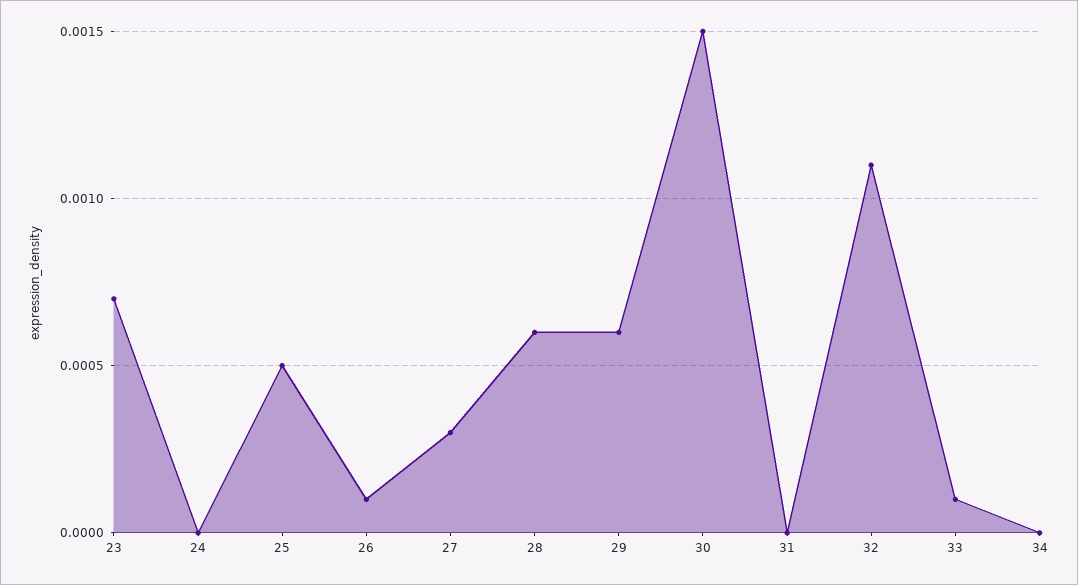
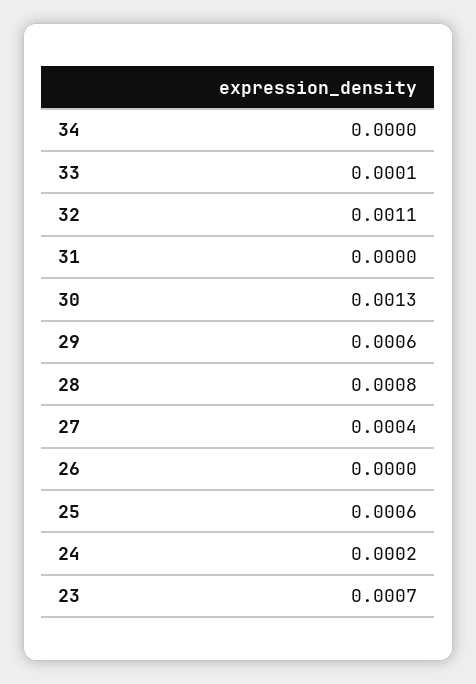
24: 0 -> 0.0002
25: 0.0005 -> 0.0006
26: 0.0001 -> 0
27: 0.0003 -> 0.0004
28: 0.0006 -> 0.0008
30: 0.0015 -> 0.0013

